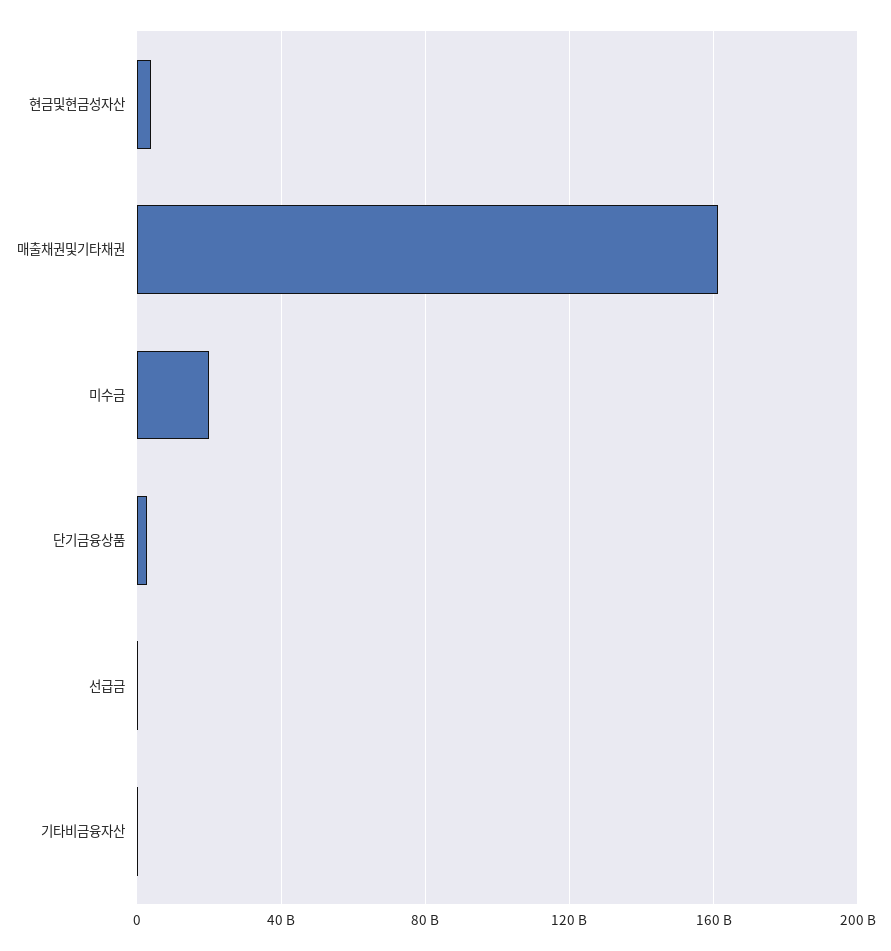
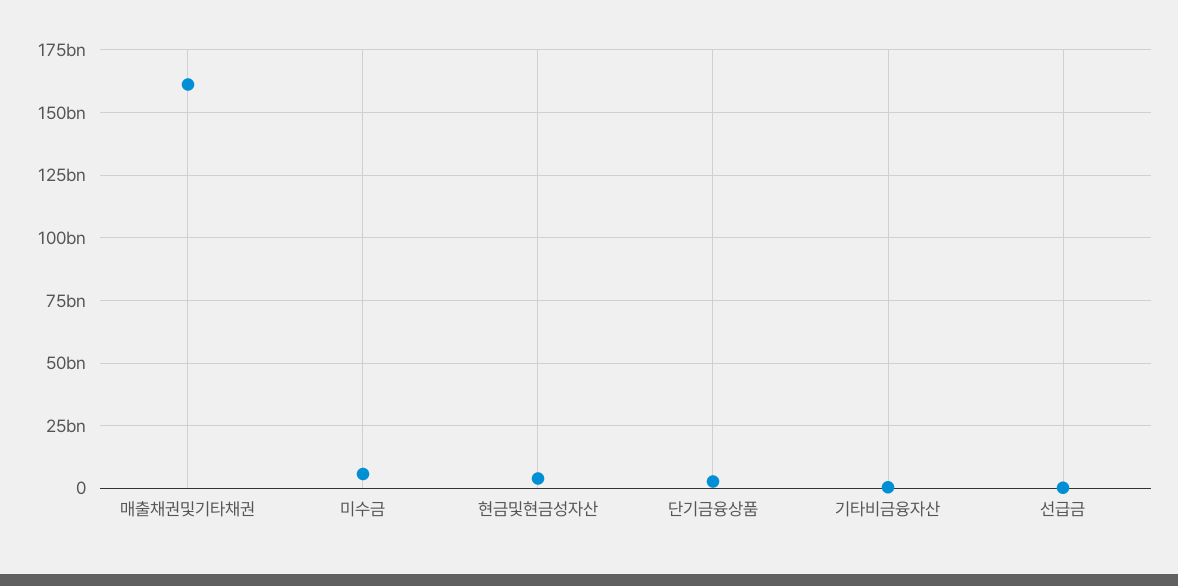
미수금: 20000000000 -> 5000000000

